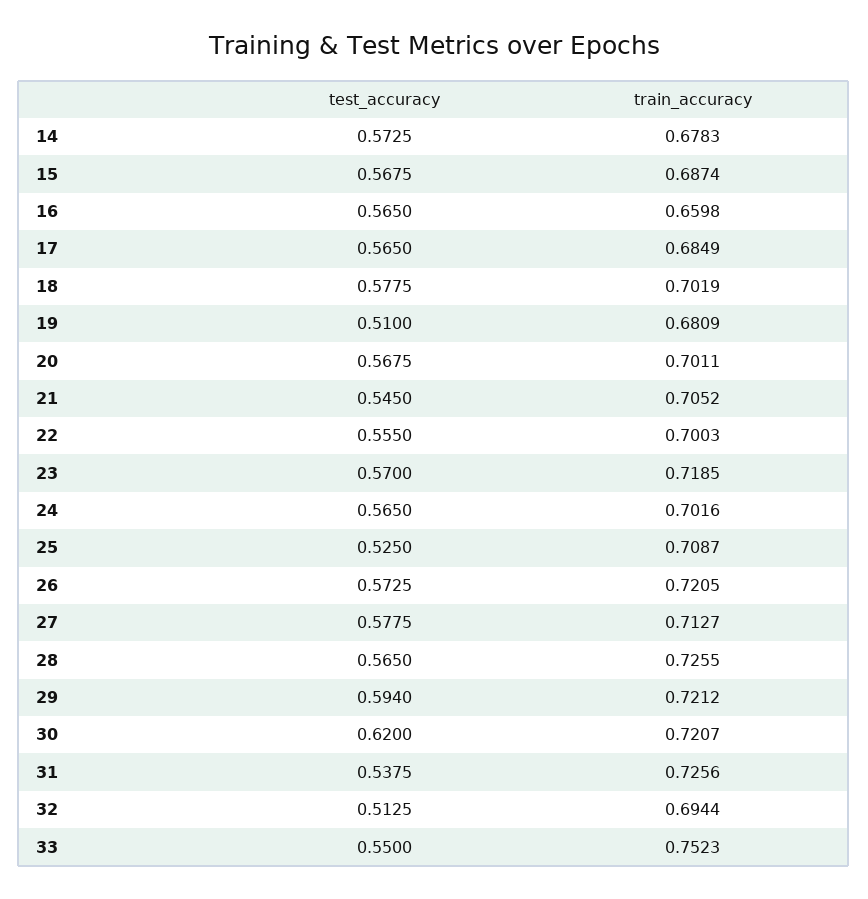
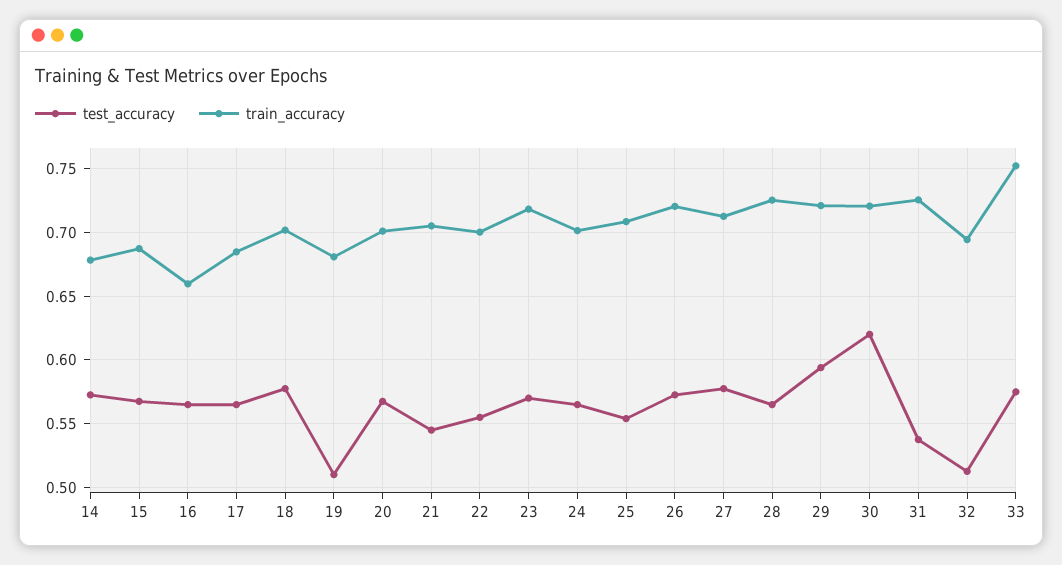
test_accuracy, 25: 0.525 -> 0.555
test_accuracy, 33: 0.55 -> 0.575

